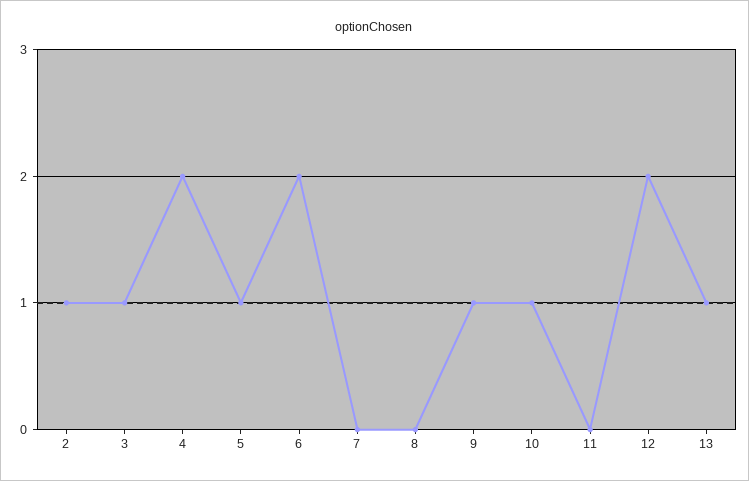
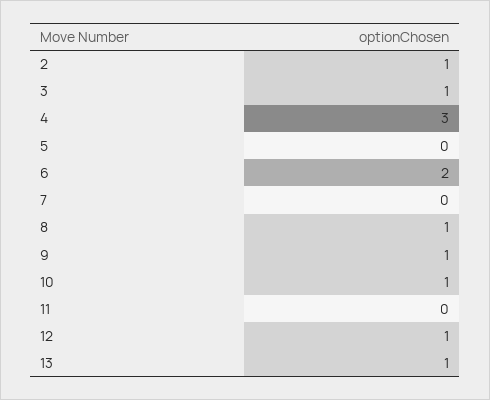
4: 2 -> 3
5: 1 -> 0
8: 0 -> 1
12: 2 -> 1

